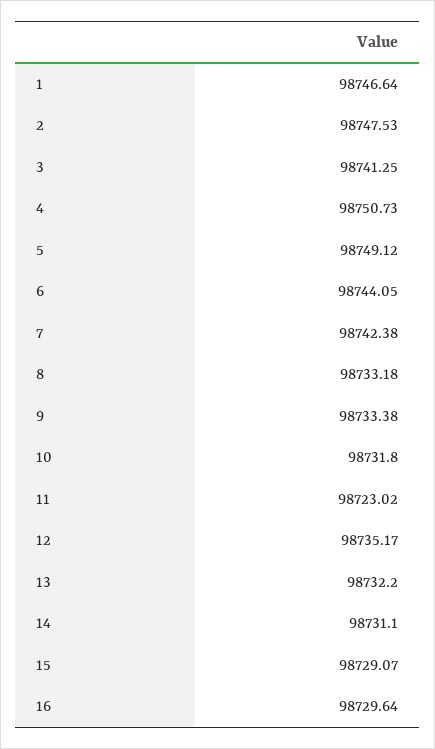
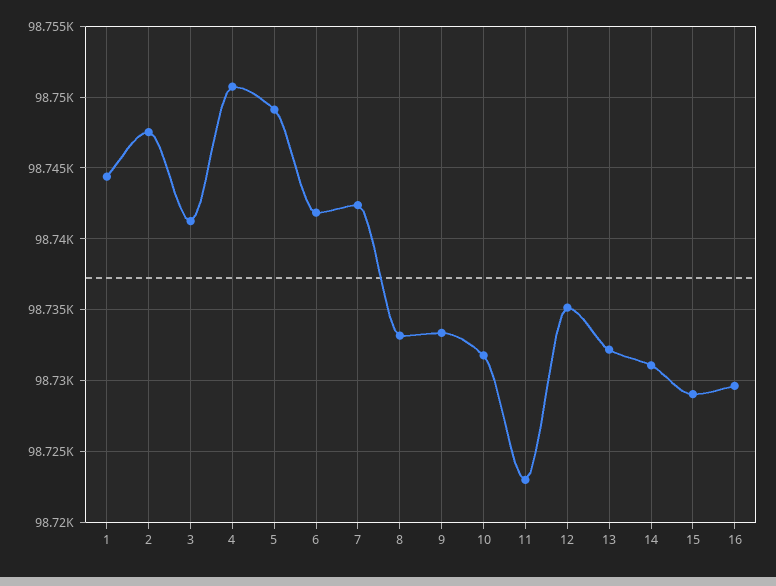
1: 98746.64 -> 98744.5
6: 98744.05 -> 98742

